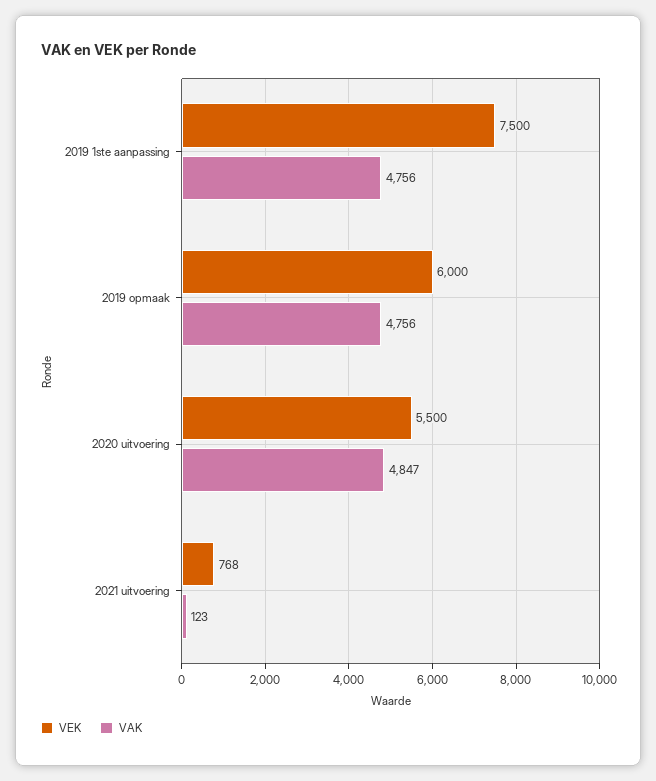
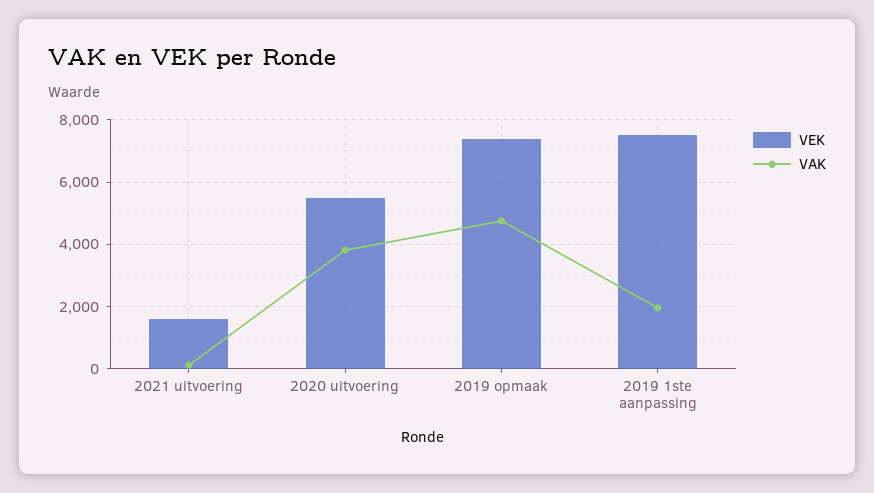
VAK, 2019 1ste aanpassing: 4756 -> 2000
VEK, 2019 opmaak: 6000 -> 7400
VAK, 2020 uitvoering: 4847 -> 3800
VEK, 2021 uitvoering: 768 -> 1600

